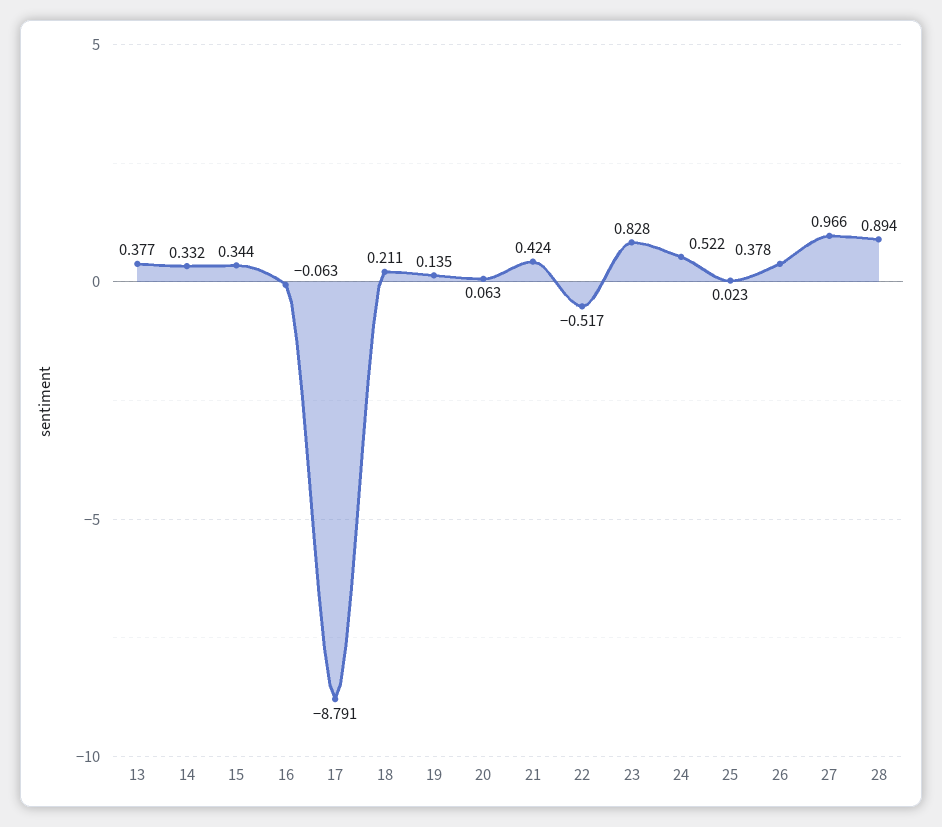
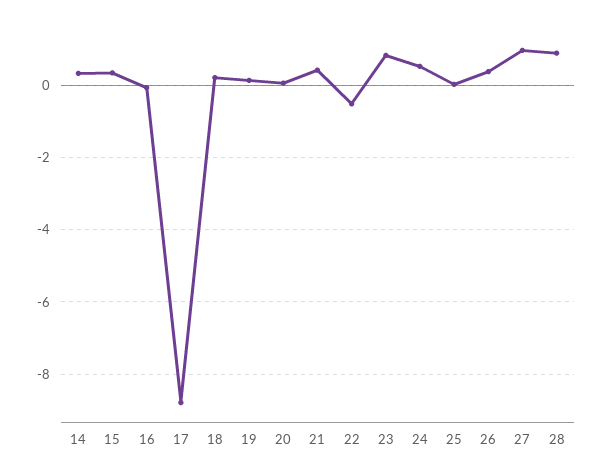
13: 0.377 -> none

